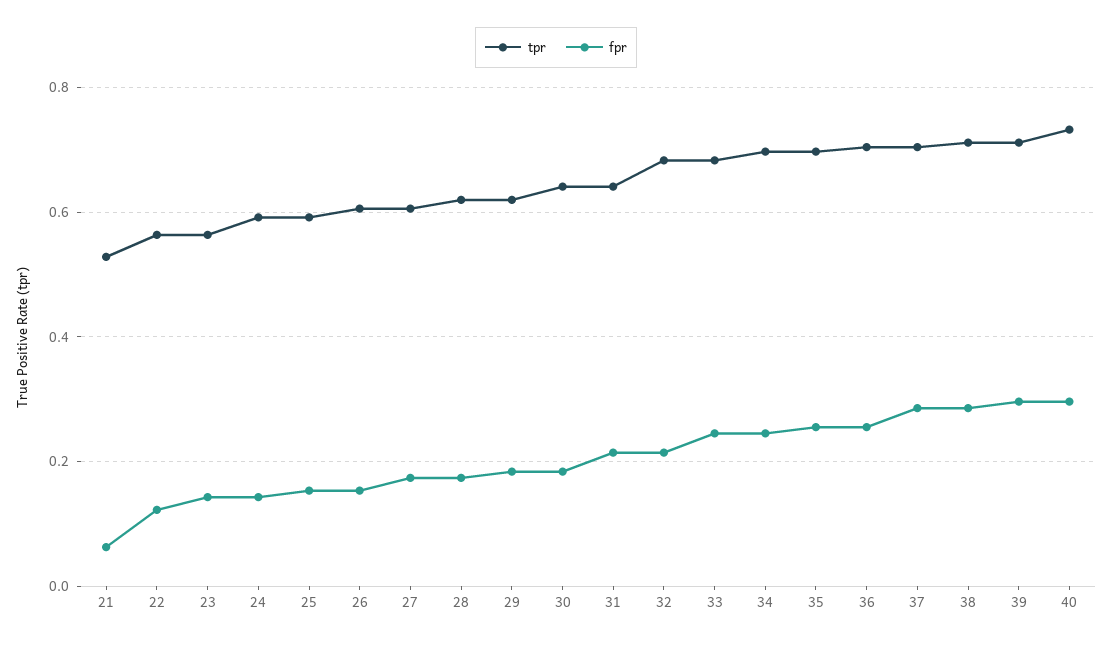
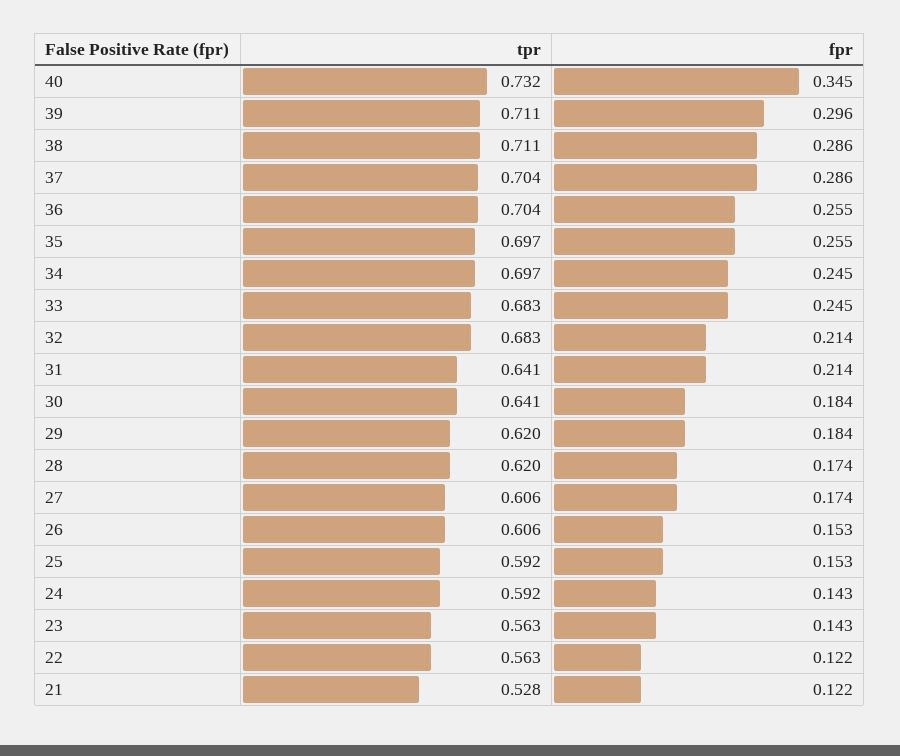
fpr, 21: 0.06 -> 0.122
fpr, 40: 0.3 -> 0.345

